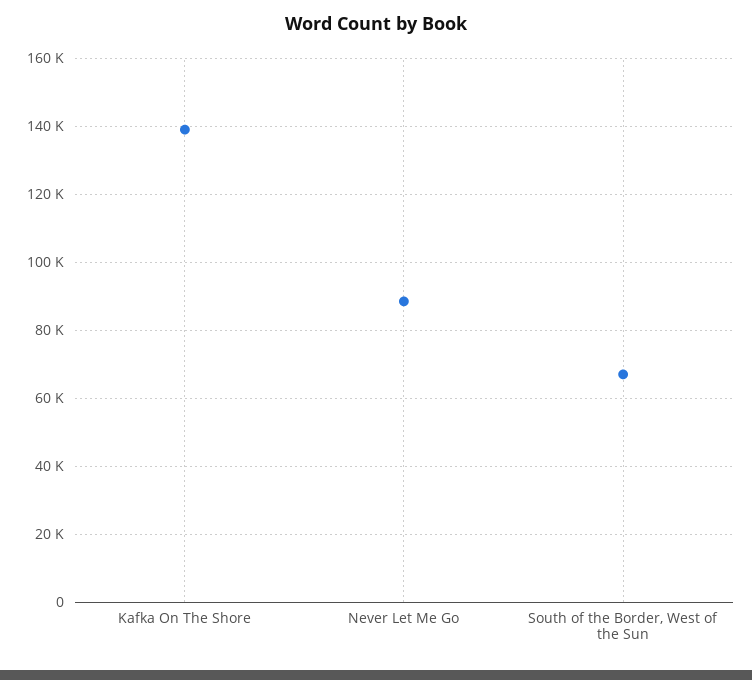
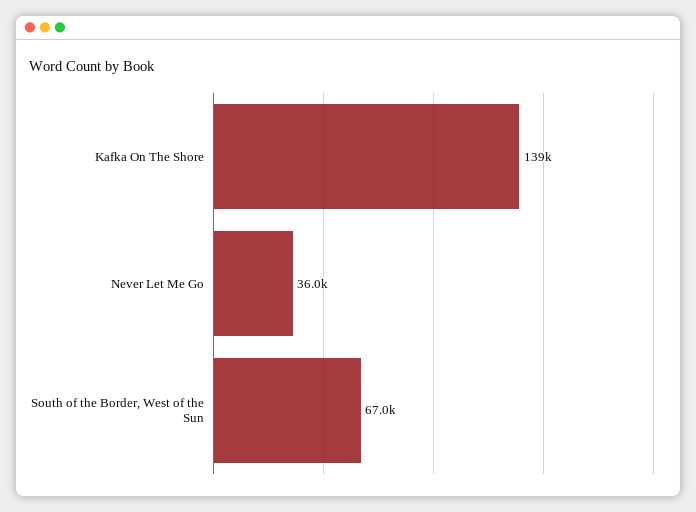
Never Let Me Go: 88000 -> 36000

